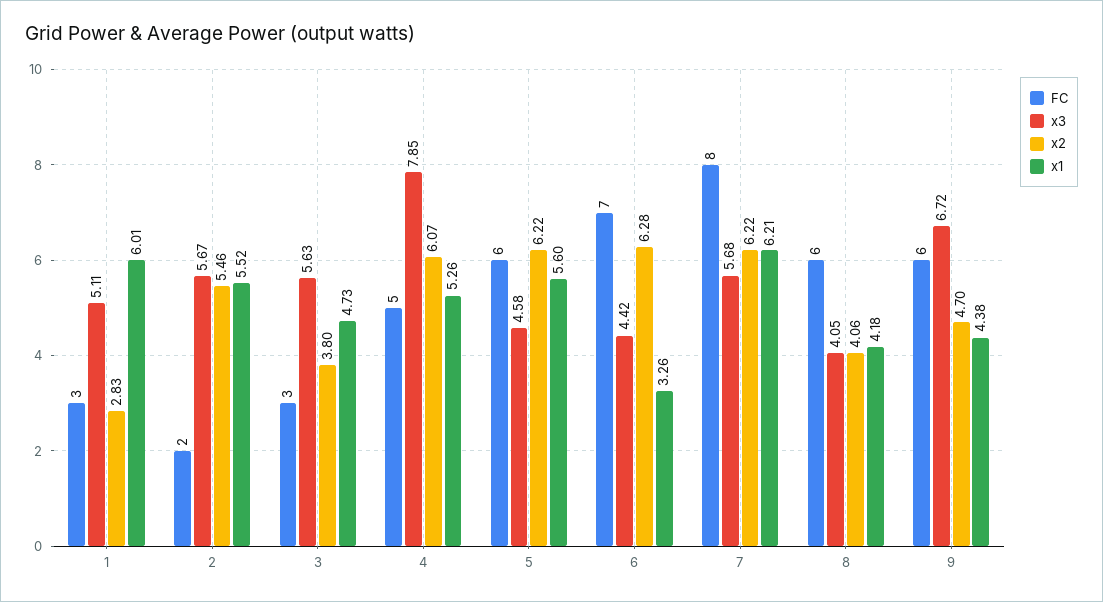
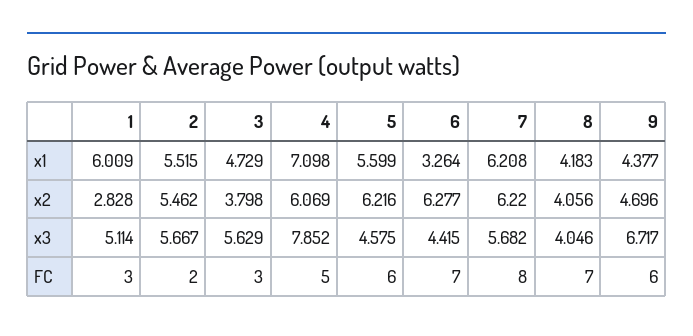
x1, 4: 5.26 -> 7.098
FC, 8: 6 -> 7

